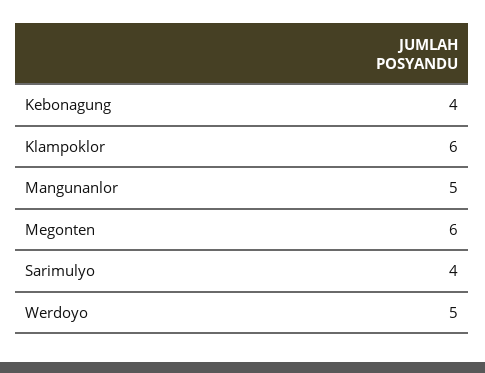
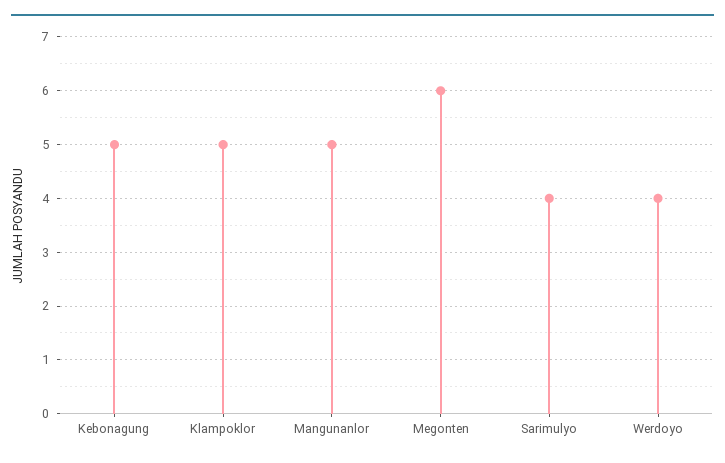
Kebonagung: 4 -> 5
Klampoklor: 6 -> 5
Werdoyo: 5 -> 4

